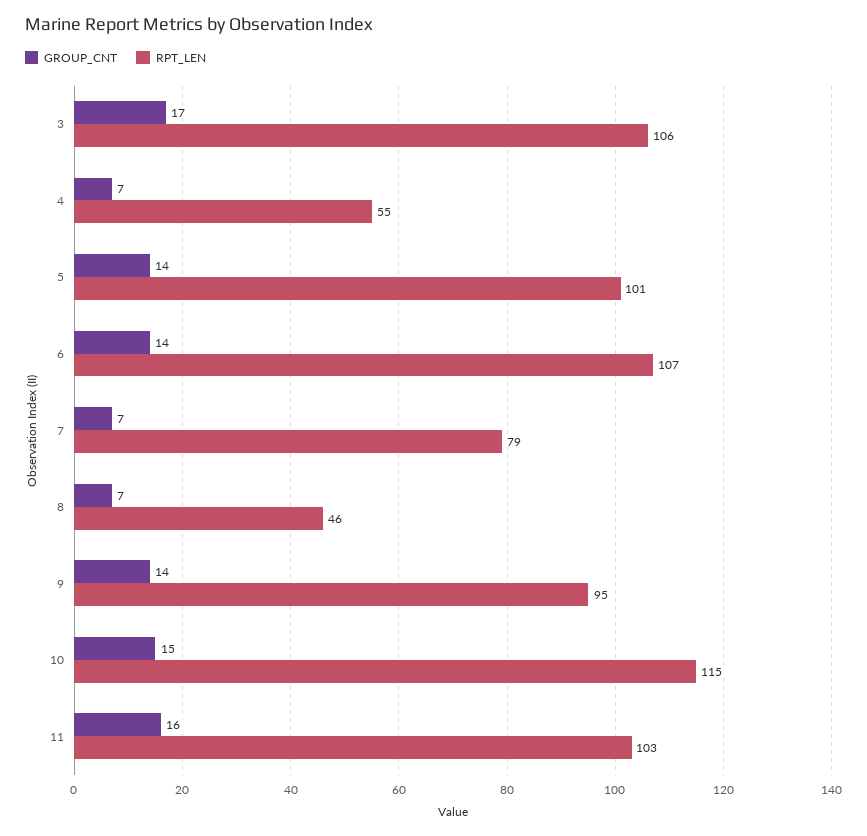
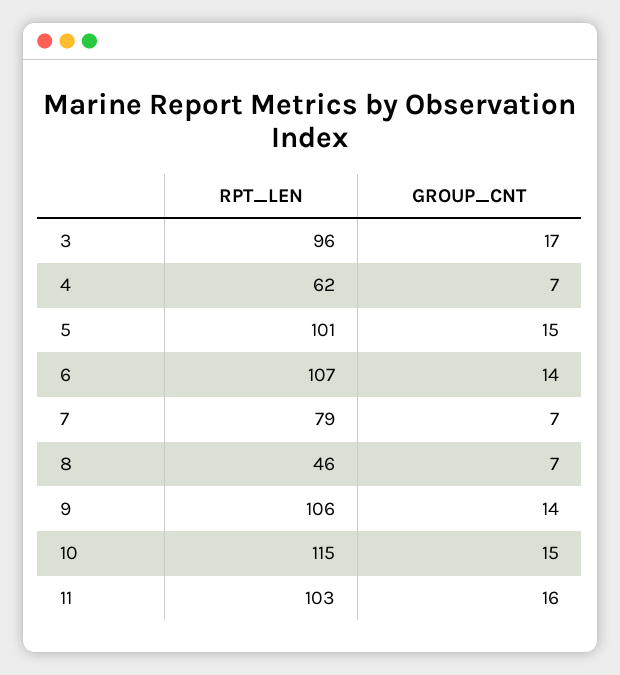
RPT_LEN, 3: 106 -> 96
RPT_LEN, 4: 55 -> 62
GROUP_CNT, 5: 14 -> 15
RPT_LEN, 9: 95 -> 106

